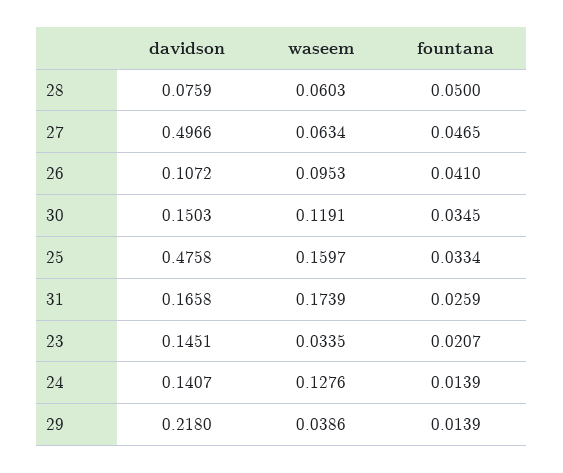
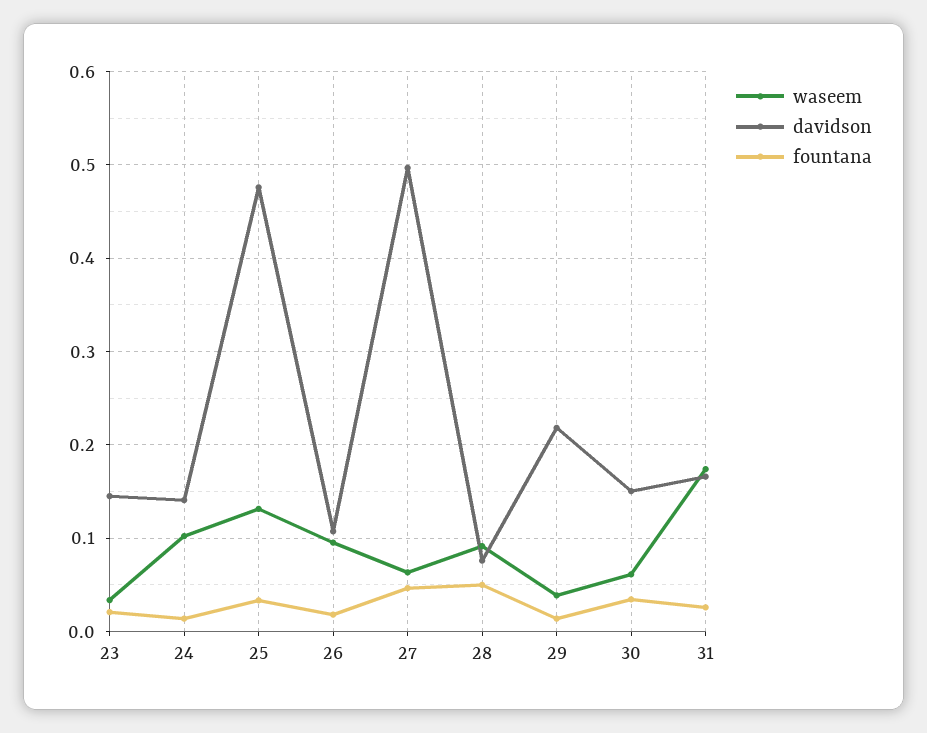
waseem, 28: 0.0603 -> 0.09
fountana, 26: 0.041 -> 0.02
waseem, 30: 0.1191 -> 0.06
waseem, 25: 0.1597 -> 0.13
waseem, 24: 0.1276 -> 0.1

